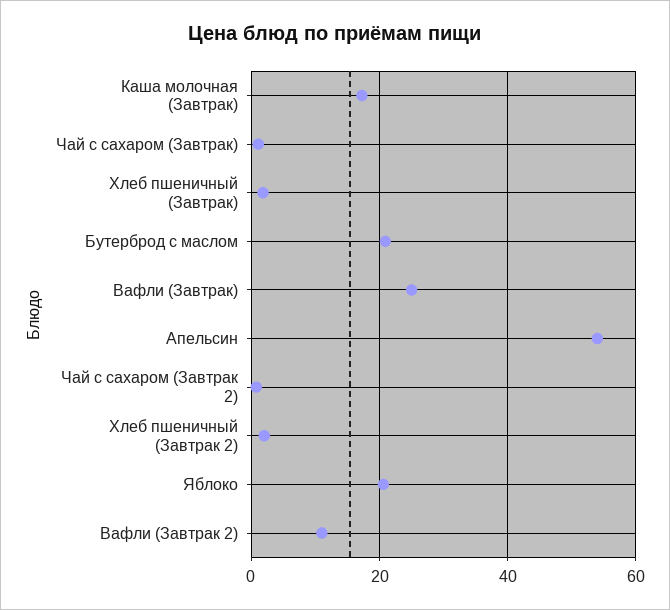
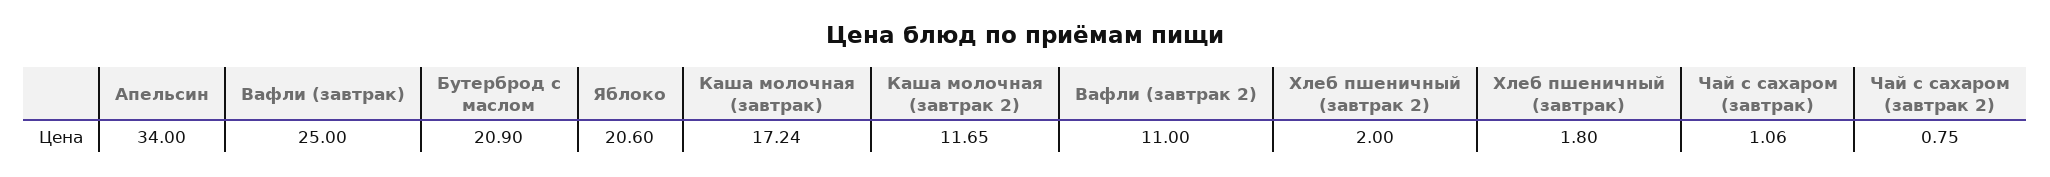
Апельсин: 54 -> 34
Каша молочная (завтрак 2): none -> 11.65

